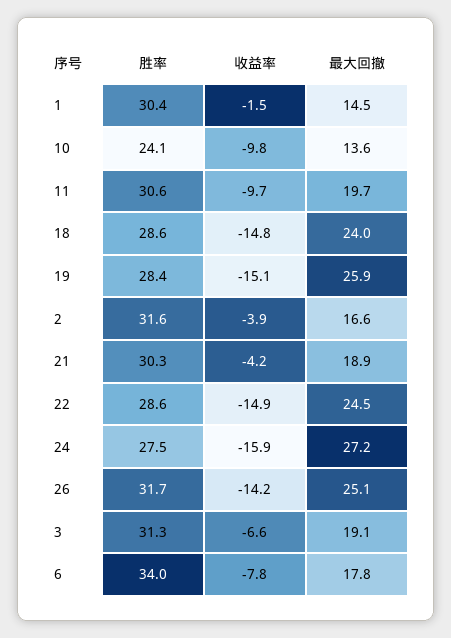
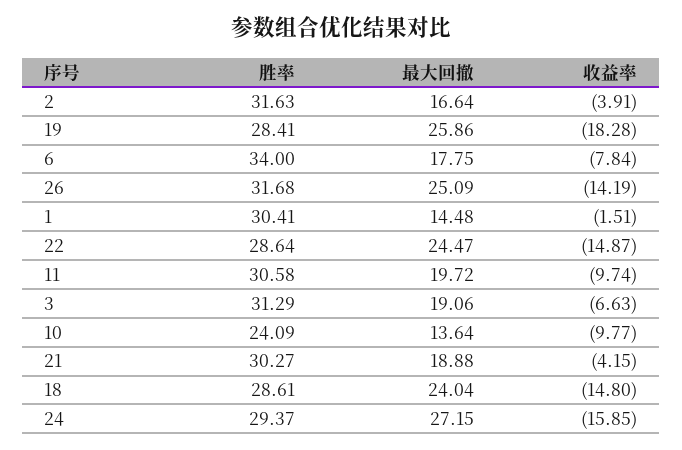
收益率, 19: -15.1 -> -18.28
胜率, 24: 27.5 -> 29.37

